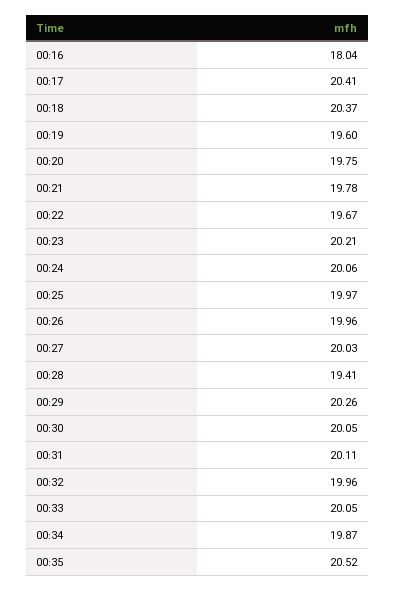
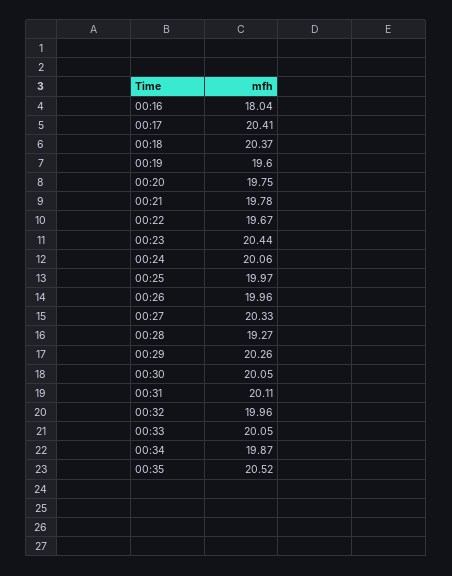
00:23: 20.21 -> 20.44
00:27: 20.03 -> 20.33
00:28: 19.41 -> 19.27

